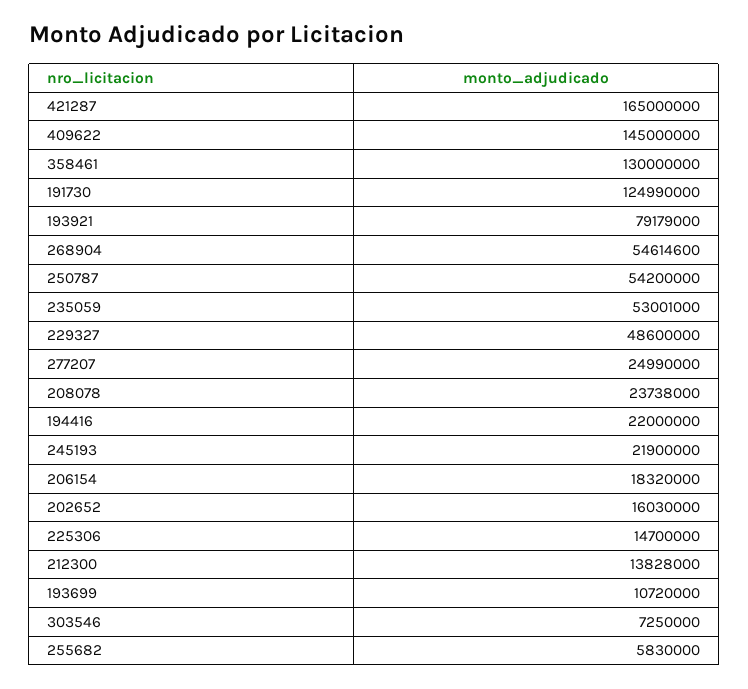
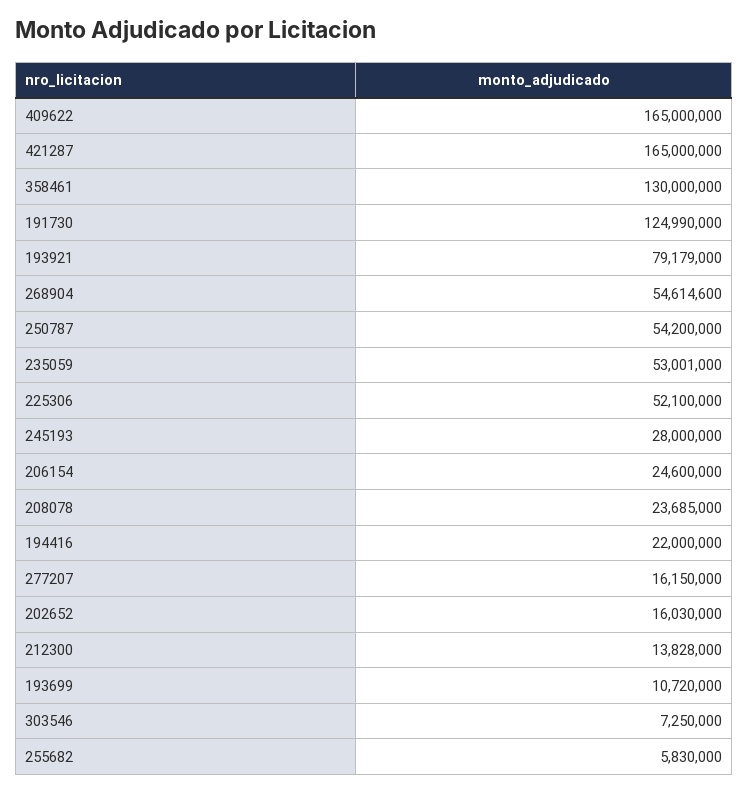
409622: 145000000 -> 165000000
229327: 48600000 -> none
277207: 24990000 -> 16150000
208078: 23738000 -> 23685000
245193: 21900000 -> 28000000
206154: 18320000 -> 24600000
225306: 14700000 -> 52100000

